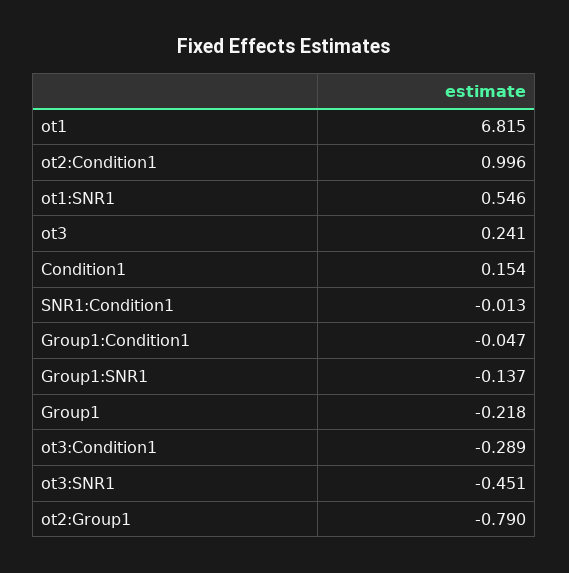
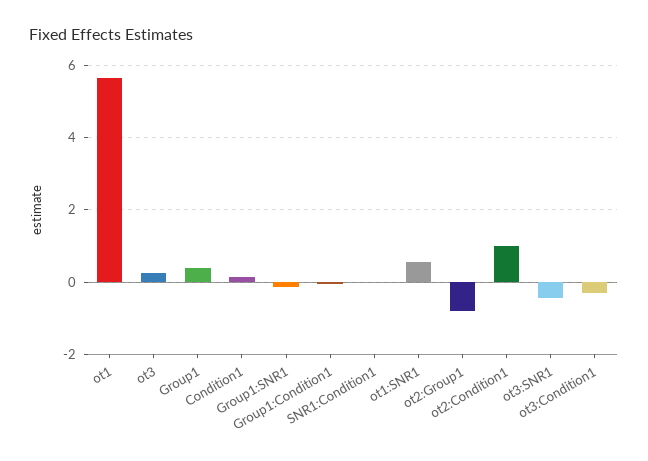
ot1: 6.815 -> 5.6
Group1: -0.218 -> 0.4

